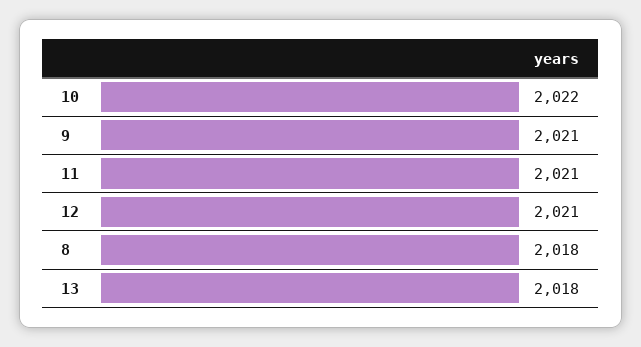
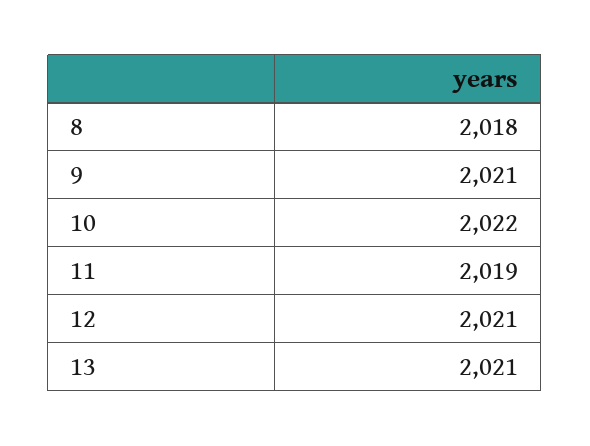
11: 2021 -> 2019
13: 2018 -> 2021

